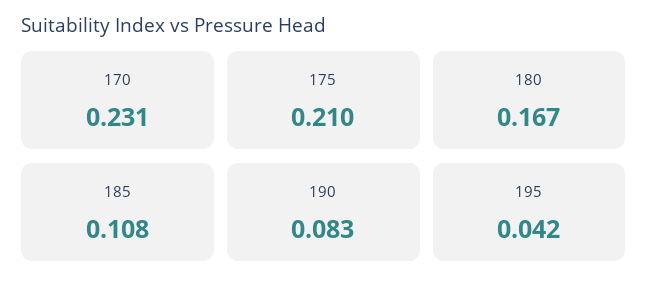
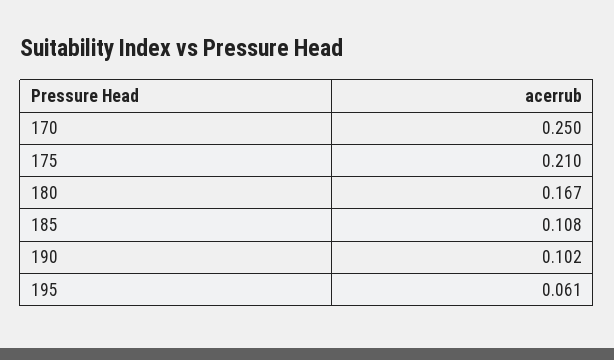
170: 0.231 -> 0.25
190: 0.083 -> 0.102
195: 0.042 -> 0.061

